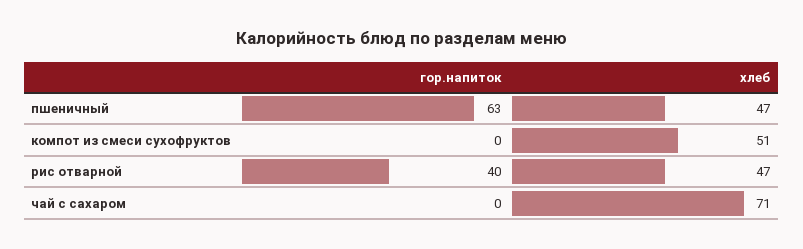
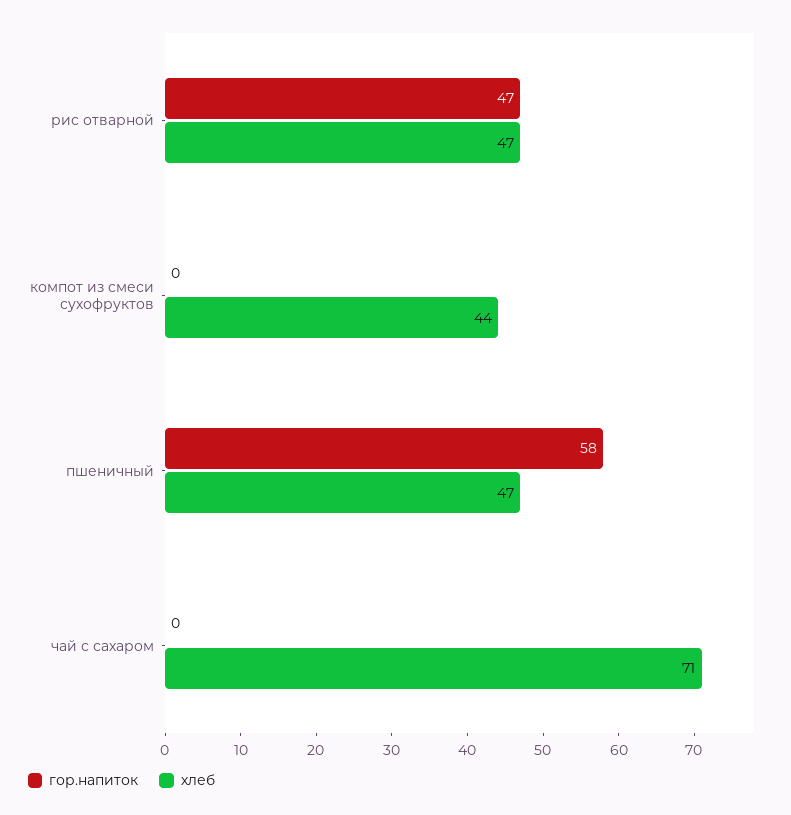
гор.напиток, пшеничный: 63 -> 58
хлеб, компот из смеси сухофруктов: 51 -> 44
гор.напиток, рис отварной: 40 -> 47

